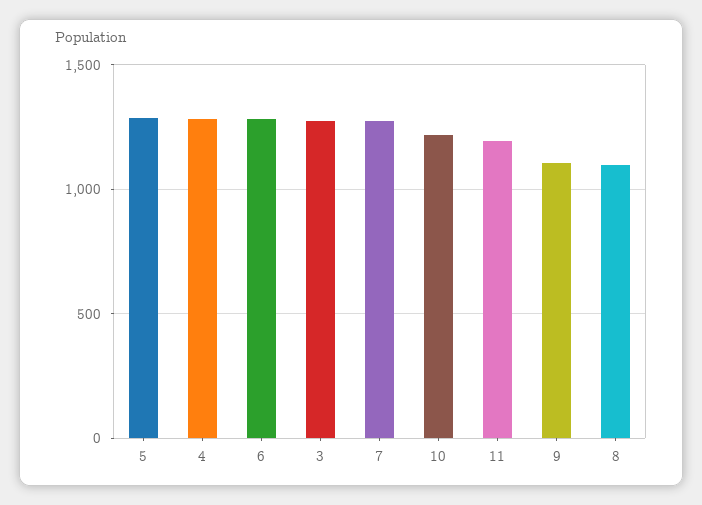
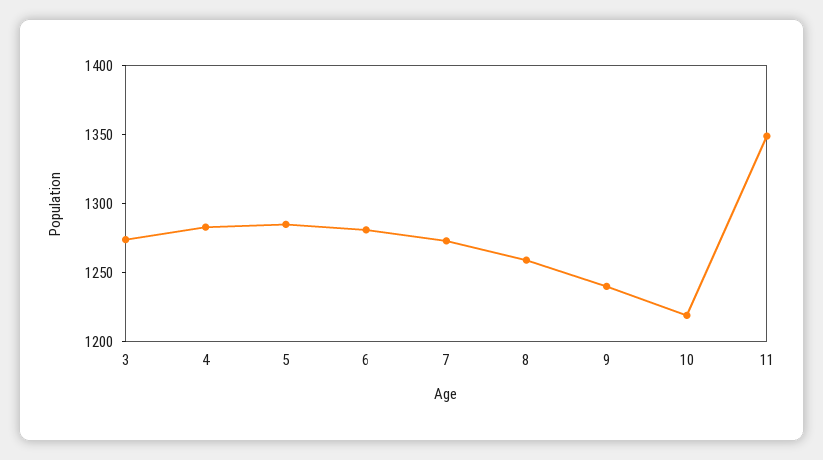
11: 1200 -> 1350
9: 1100 -> 1240
8: 1100 -> 1260

